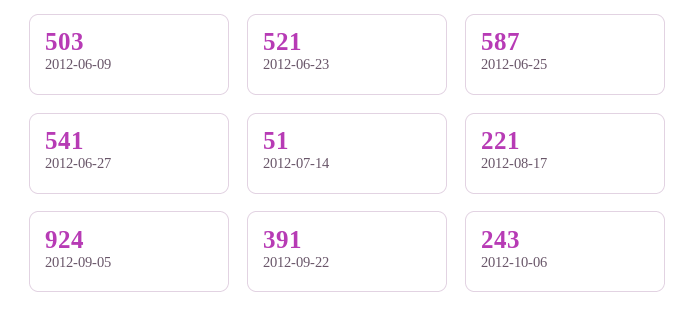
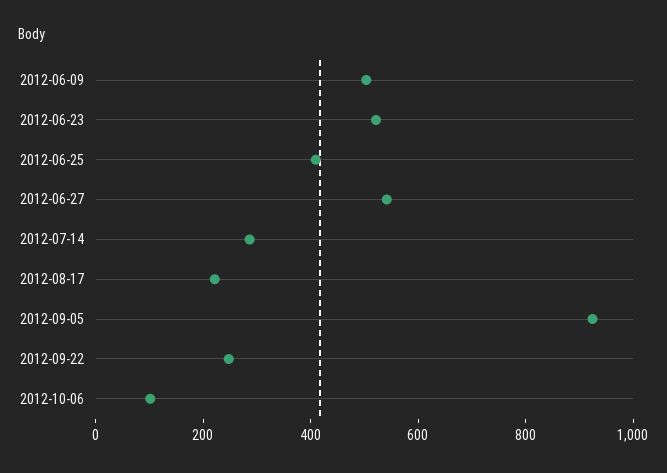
2012-06-25: 587 -> 400
2012-07-14: 51 -> 300
2012-09-22: 391 -> 250
2012-10-06: 243 -> 100

